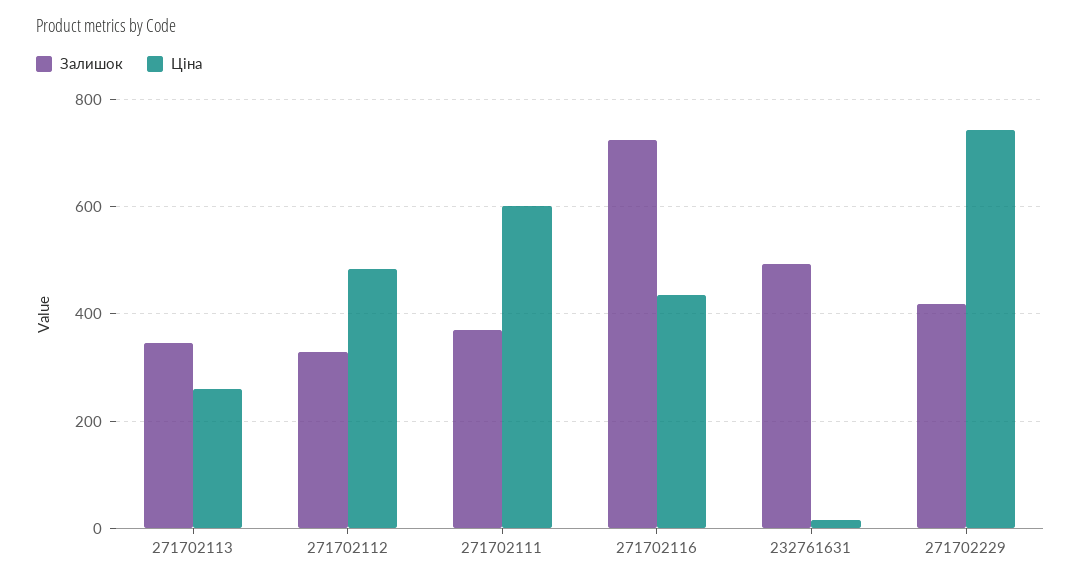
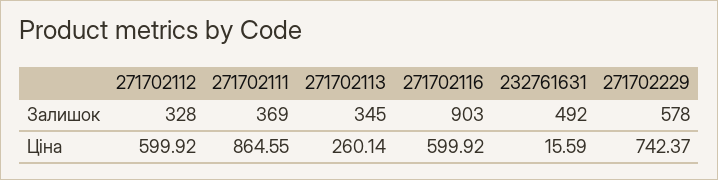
Ціна, 271702112: 480 -> 599.92
Ціна, 271702111: 600 -> 864.55
Залишок, 271702116: 720 -> 903
Ціна, 271702116: 440 -> 599.92
Залишок, 271702229: 420 -> 578

